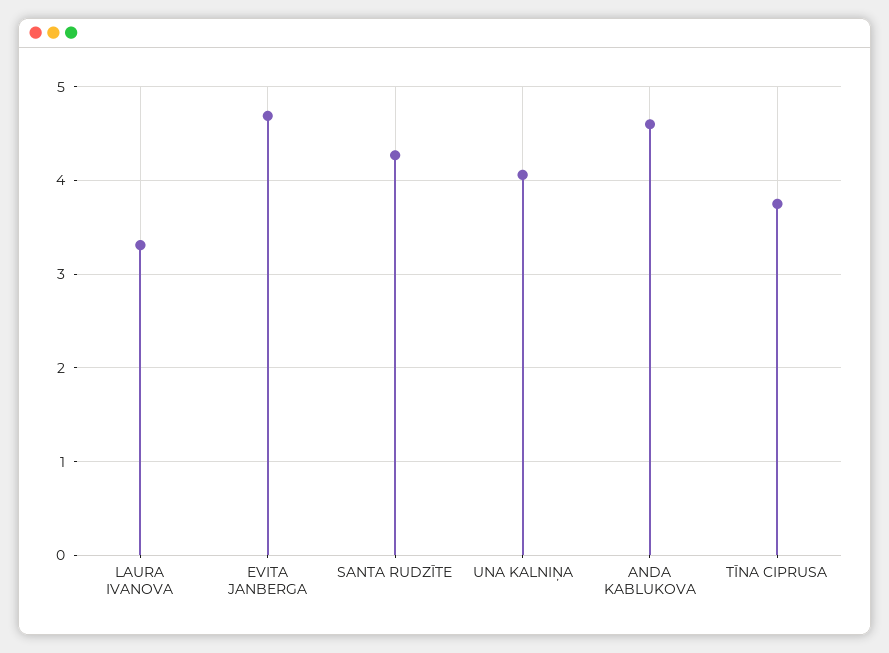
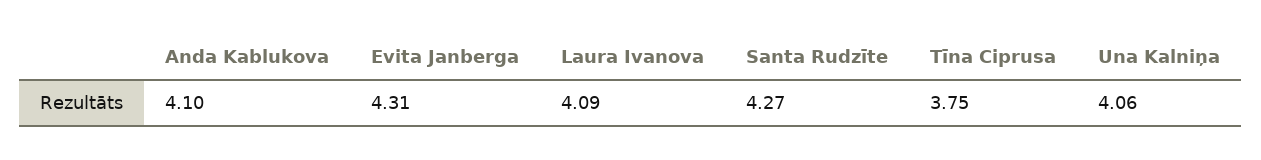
LAURA IVANOVA: 3.3 -> 4.09
EVITA JANBERGA: 4.7 -> 4.31
ANDA KABLUKOVA: 4.6 -> 4.1

